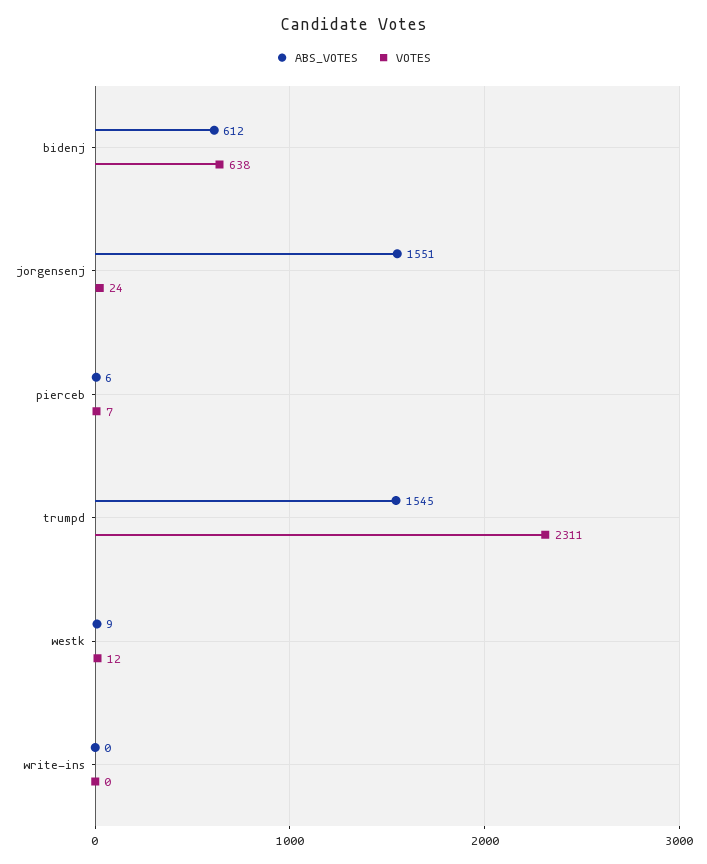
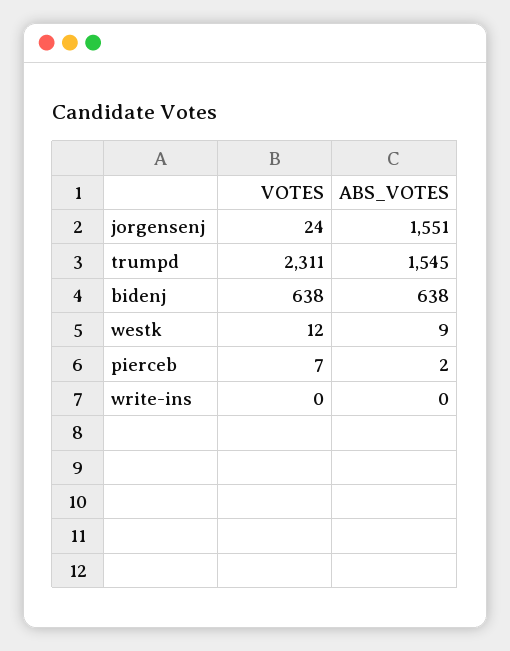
ABS_VOTES, bidenj: 612 -> 638
ABS_VOTES, pierceb: 6 -> 2

